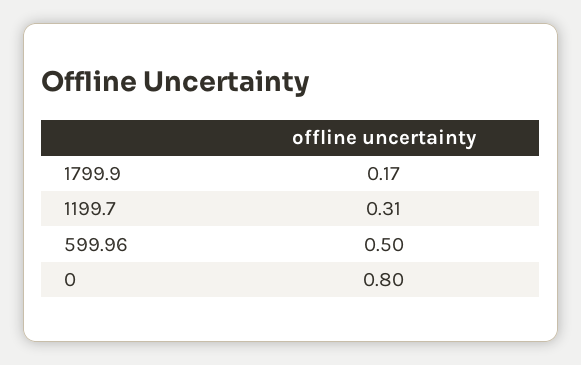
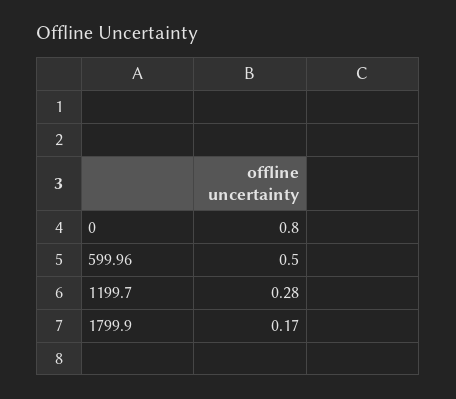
1199.7: 0.31 -> 0.28

